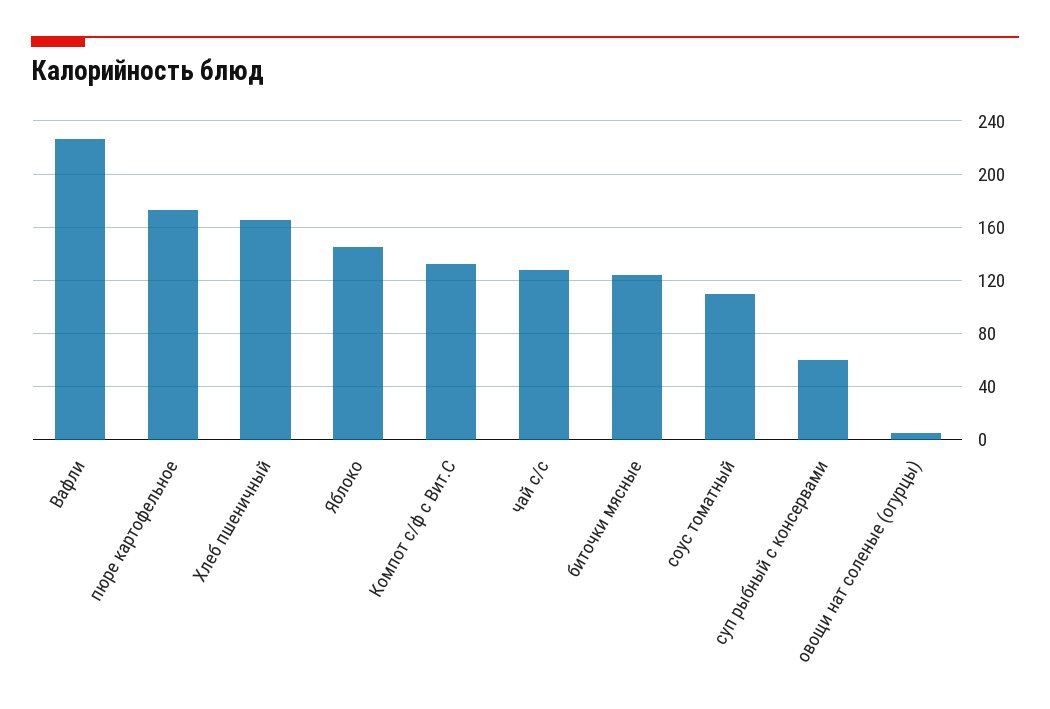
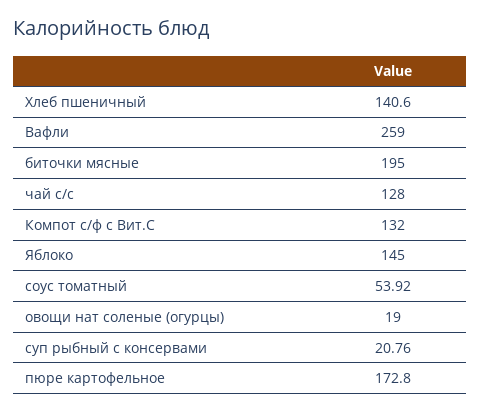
Вафли: 225 -> 259
Хлеб пшеничный: 165 -> 140.6
биточки мясные: 125 -> 195
соус томатный: 110 -> 53.92
суп рыбный с консервами: 60 -> 20.76
овощи нат соленые (огурцы): 5 -> 19

